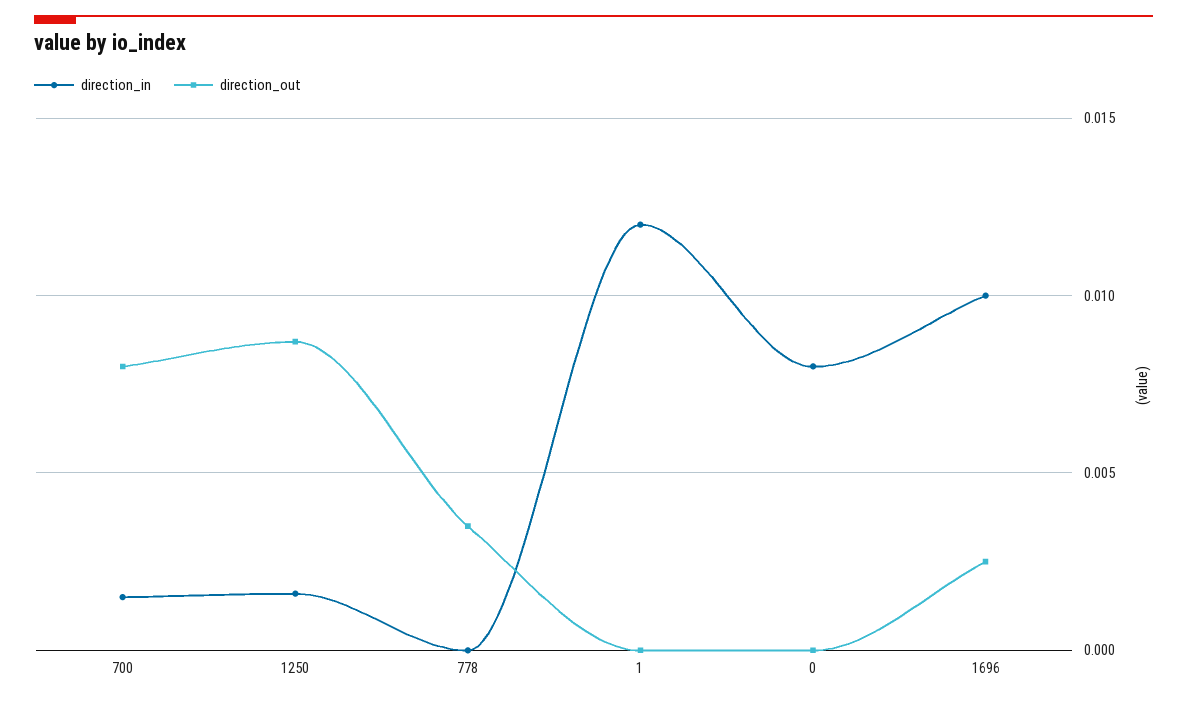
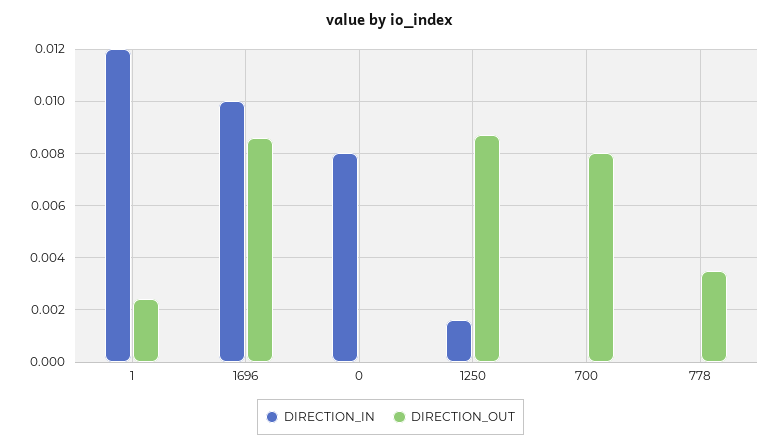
direction_in, 700: 0.0015 -> 0
direction_out, 1: 0 -> 0.0025
direction_out, 1696: 0.0025 -> 0.0085

